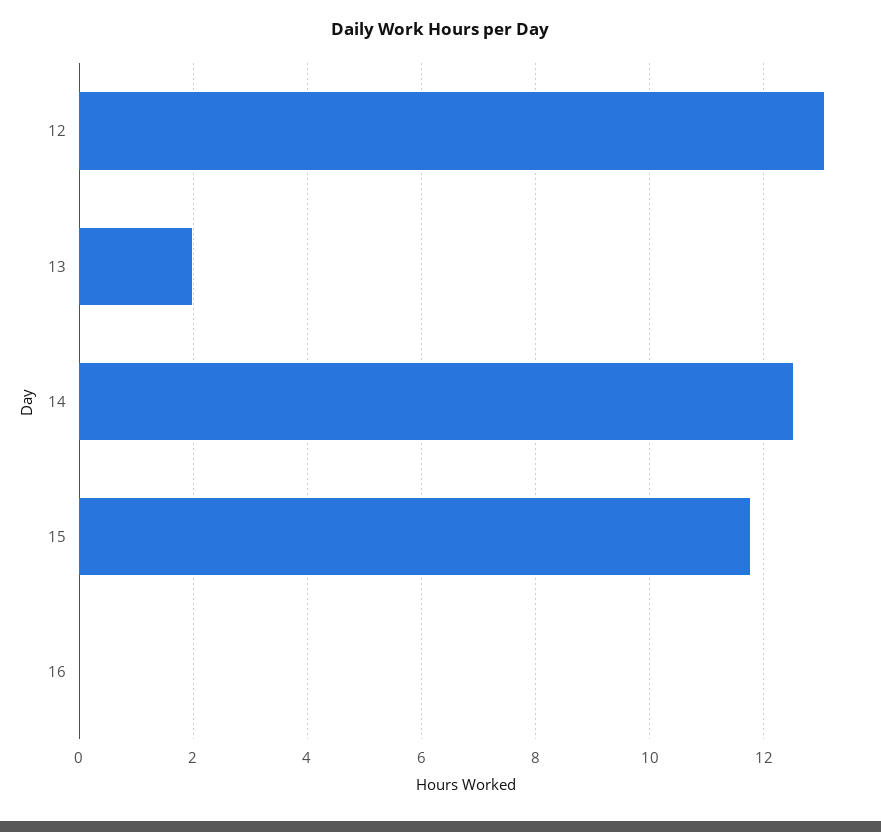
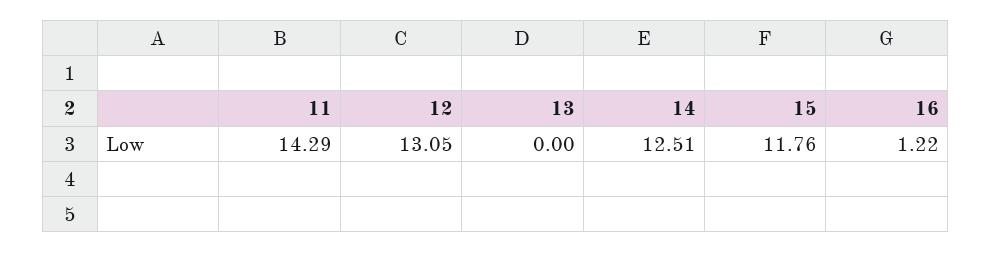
13: 2 -> 0
16: 0 -> 1.22
11: none -> 14.29

